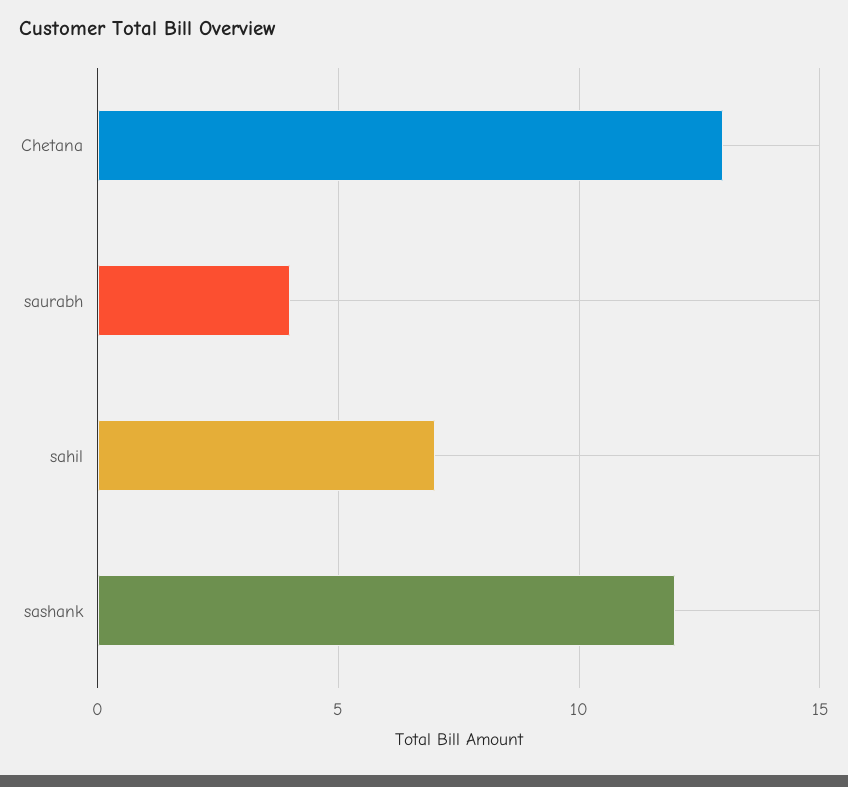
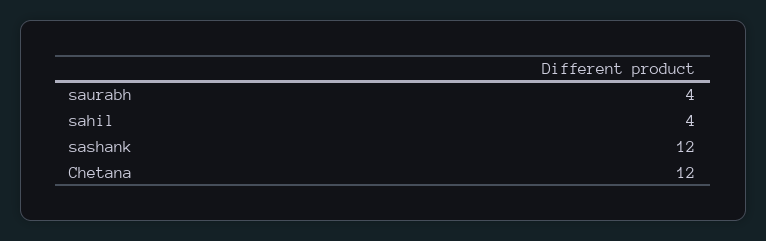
Chetana: 13 -> 12
sahil: 7 -> 4

